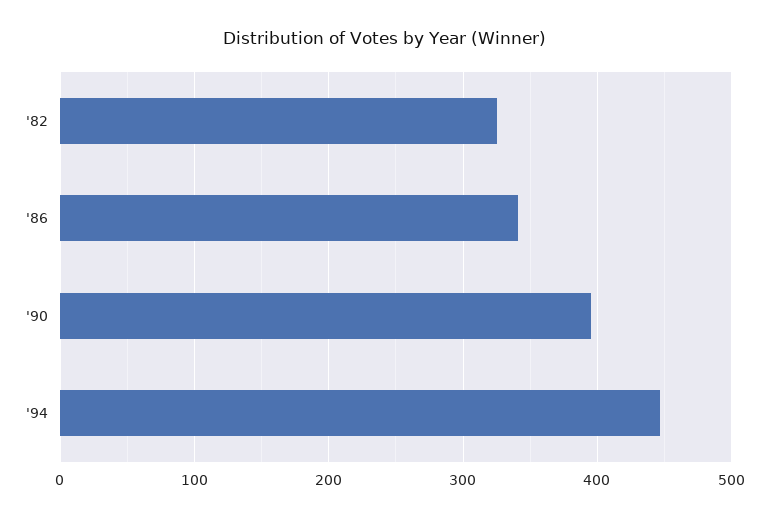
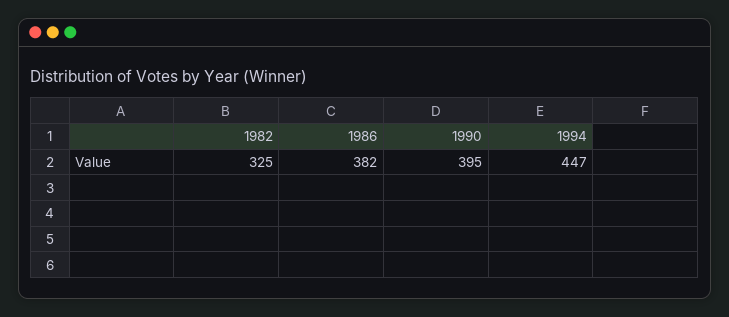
'86: 340 -> 382

